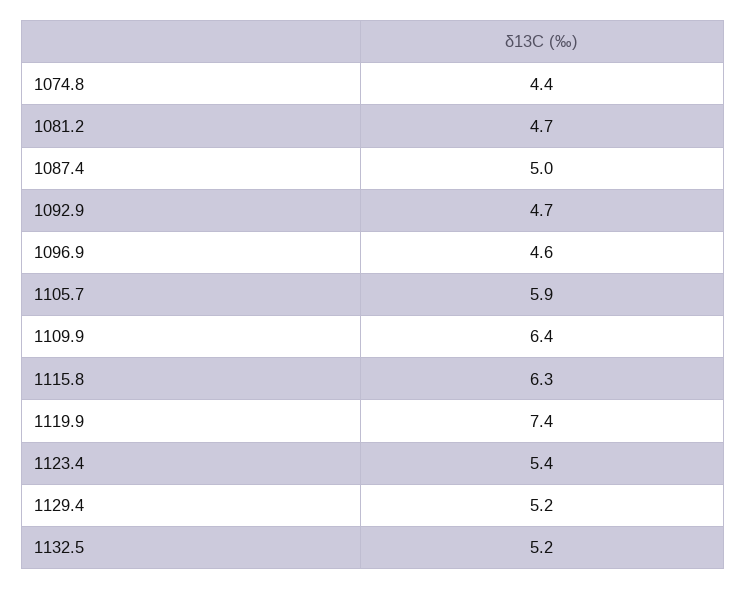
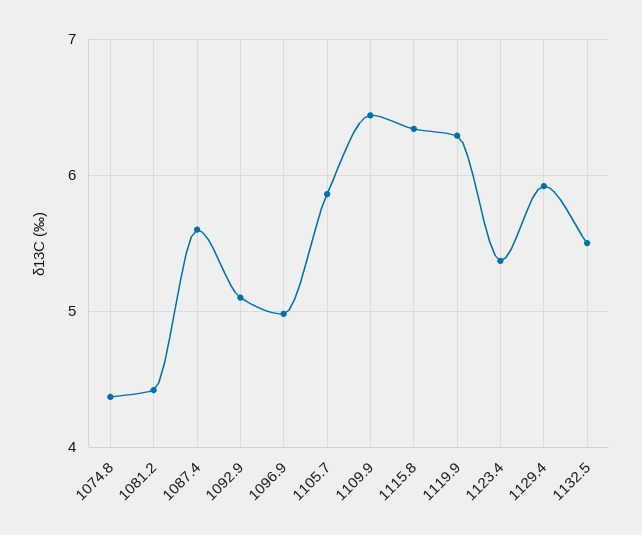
1081.2: 4.7 -> 4.4
1087.4: 5 -> 5.6
1092.9: 4.7 -> 5.1
1096.9: 4.6 -> 5
1119.9: 7.4 -> 6.3
1129.4: 5.2 -> 5.9
1132.5: 5.2 -> 5.5

